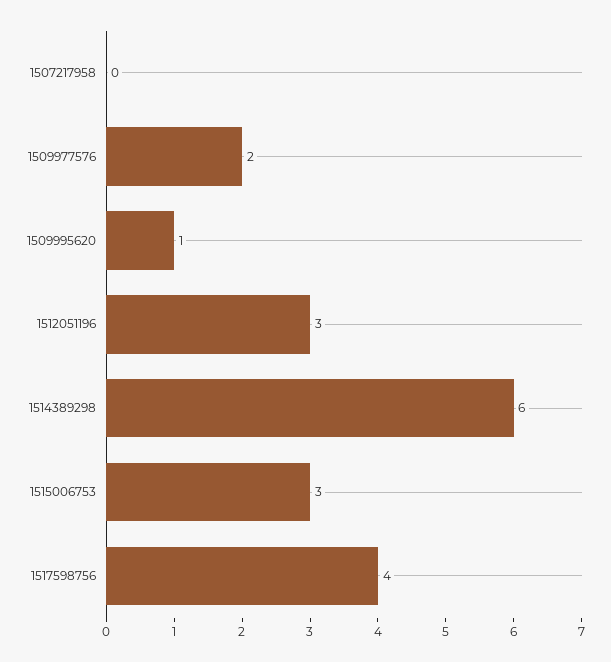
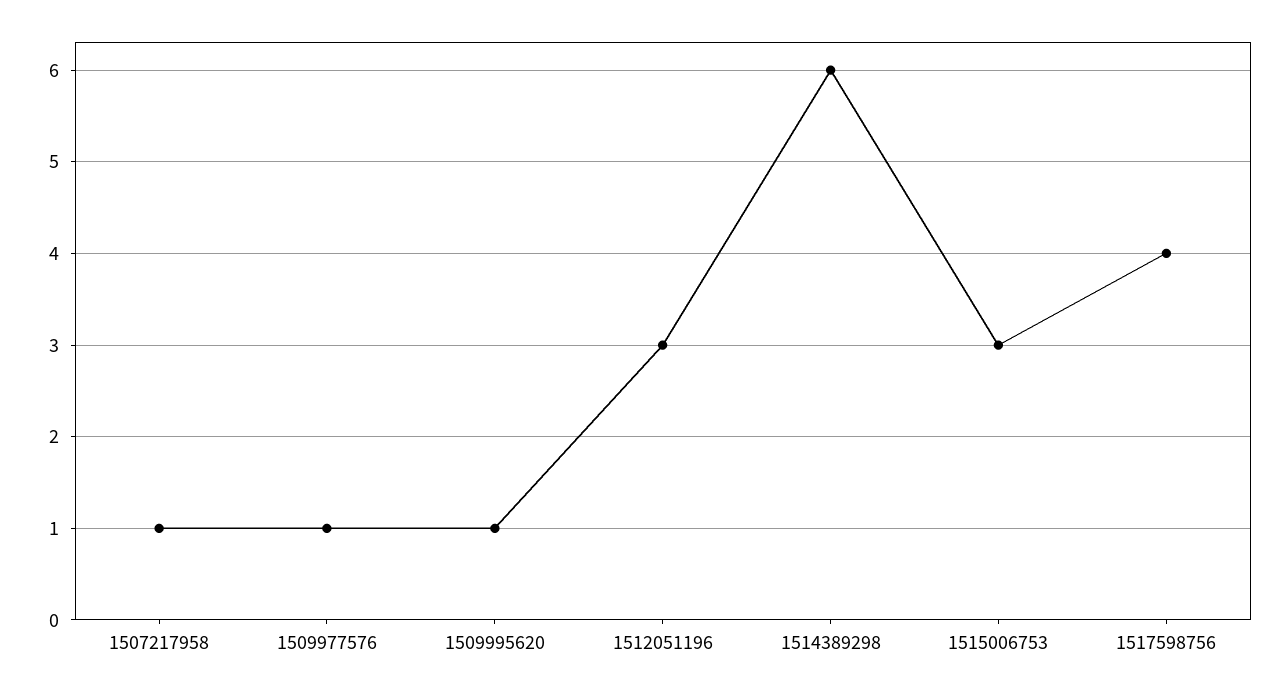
1507217958: 0 -> 1
1509977576: 2 -> 1

